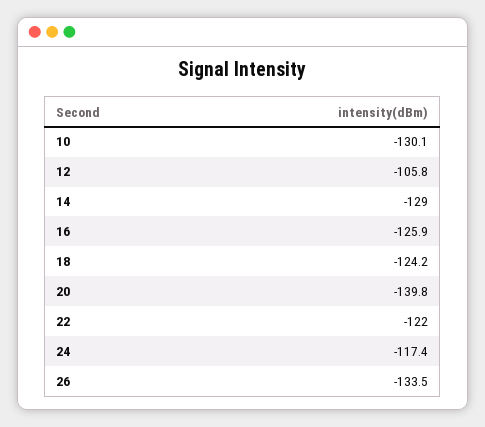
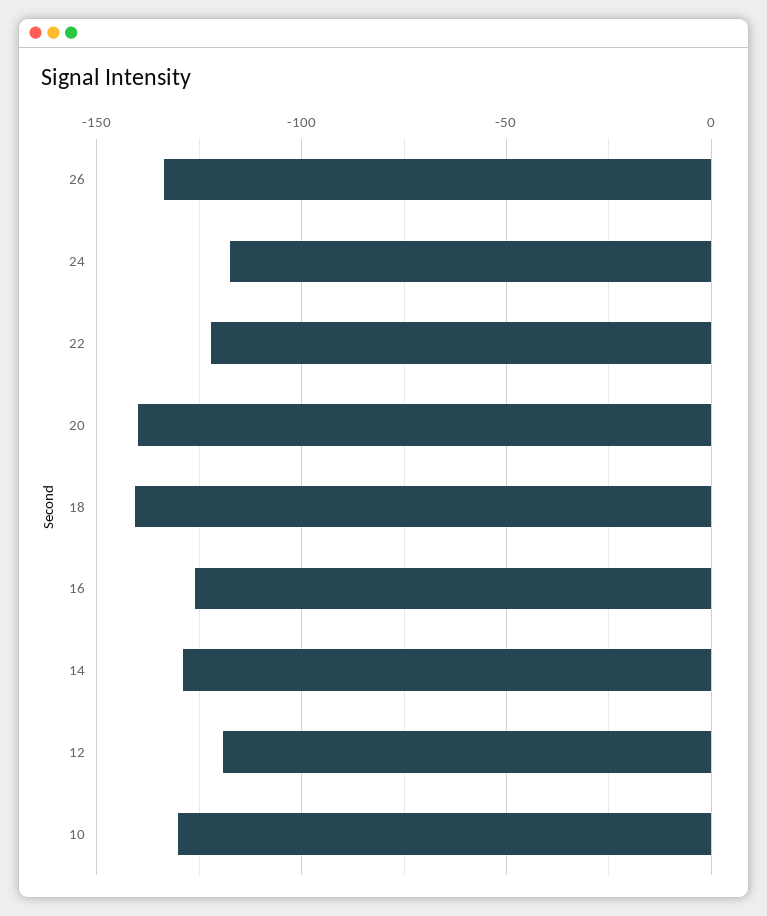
12: -105.8 -> -120
18: -124.2 -> -140

